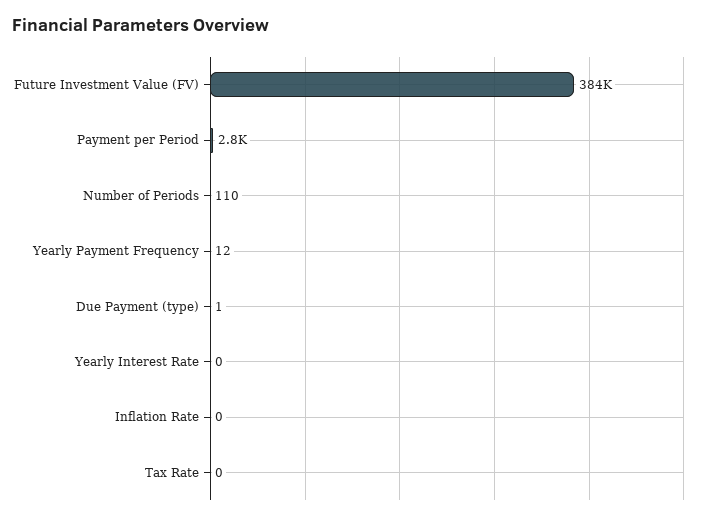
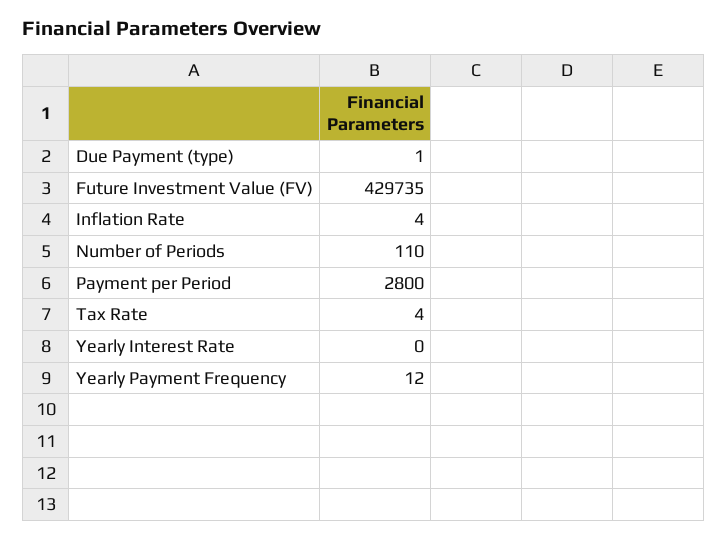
Future Investment Value (FV): 384000 -> 429735
Inflation Rate: 0 -> 4
Tax Rate: 0 -> 4

